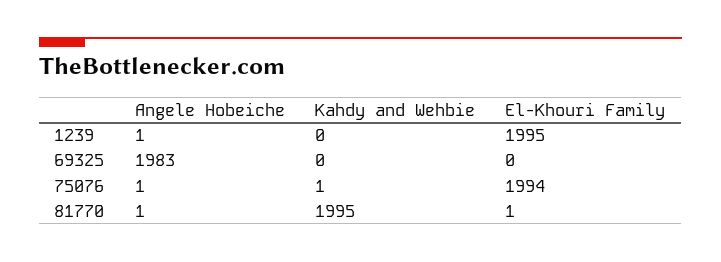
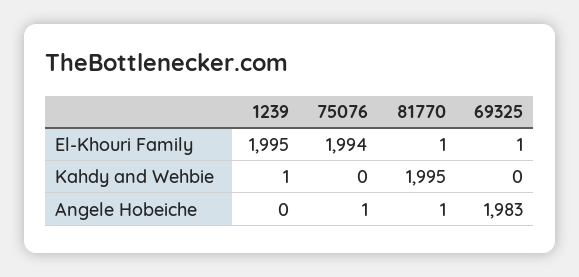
Angele Hobeiche, 1239: 1 -> 0
Kahdy and Wehbie, 1239: 0 -> 1
El-Khouri Family, 69325: 0 -> 1
Kahdy and Wehbie, 75076: 1 -> 0

